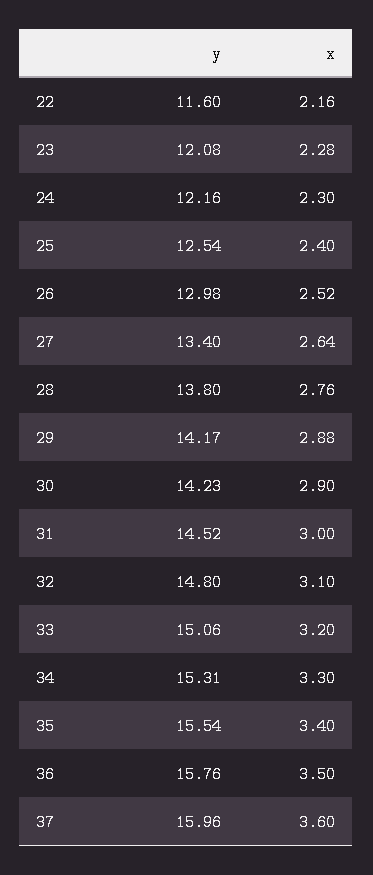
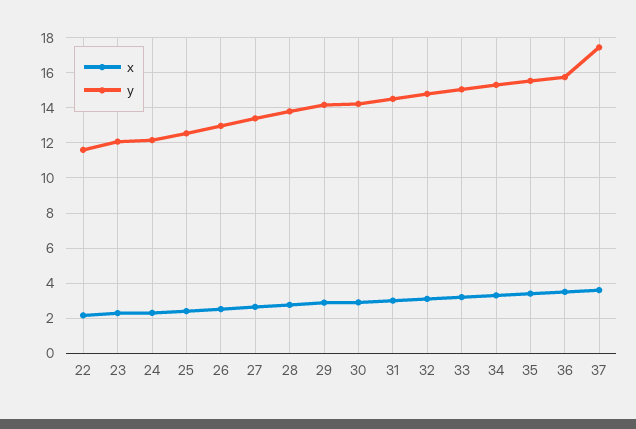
y, 37: 15.96 -> 17.5

